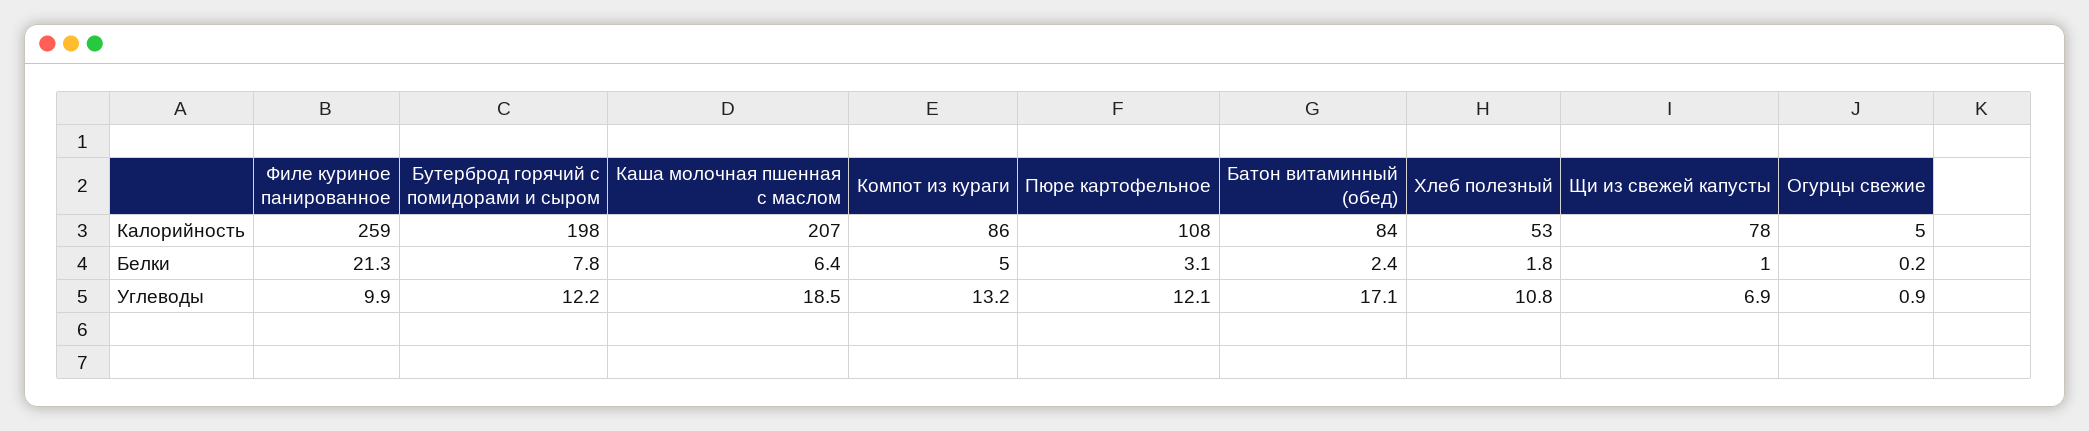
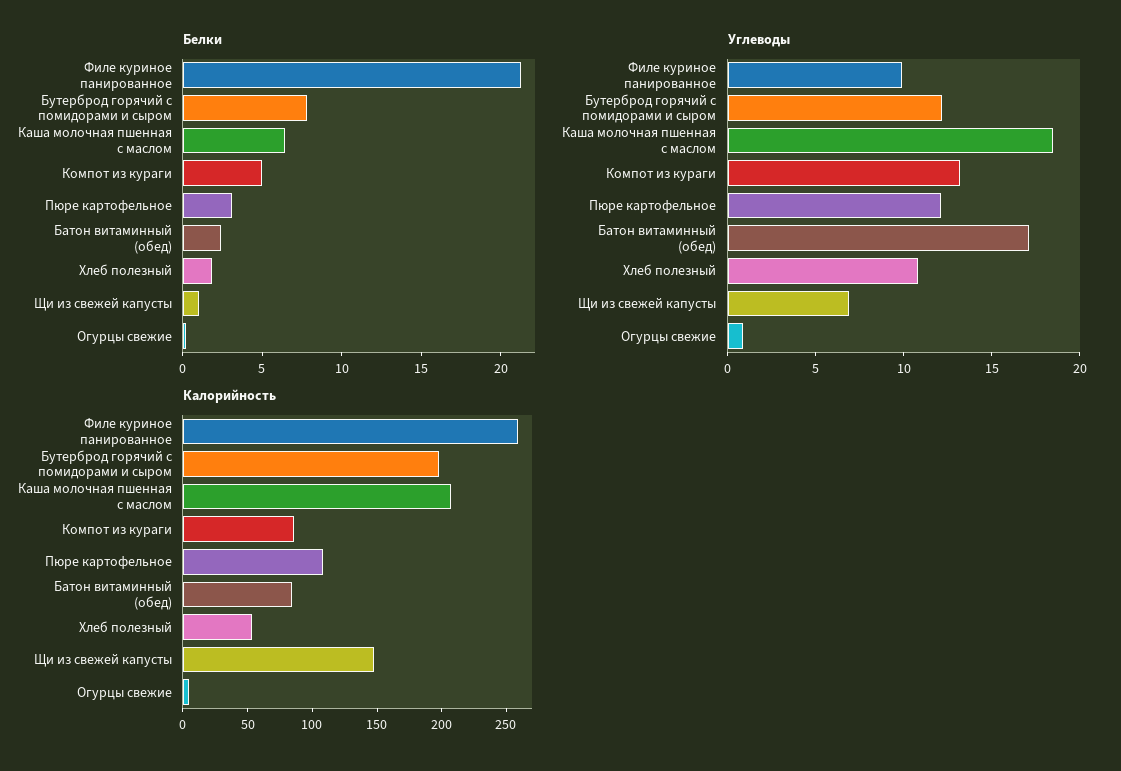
Калорийность, Щи из свежей капусты: 78 -> 150

